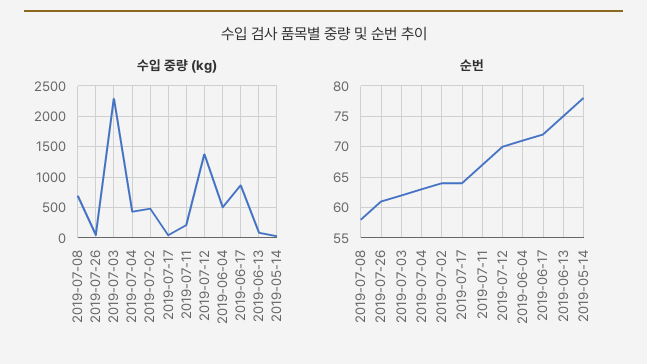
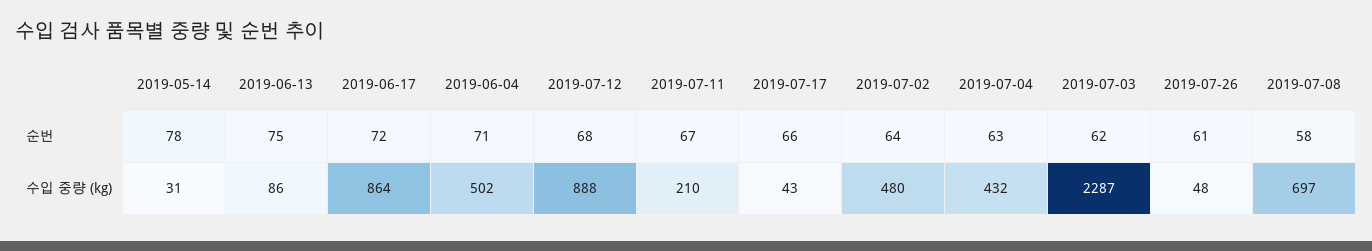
수입 중량 (kg), 2019-07-12: 1400 -> 888
순번, 2019-07-17: 64 -> 66
순번, 2019-07-12: 70 -> 68

